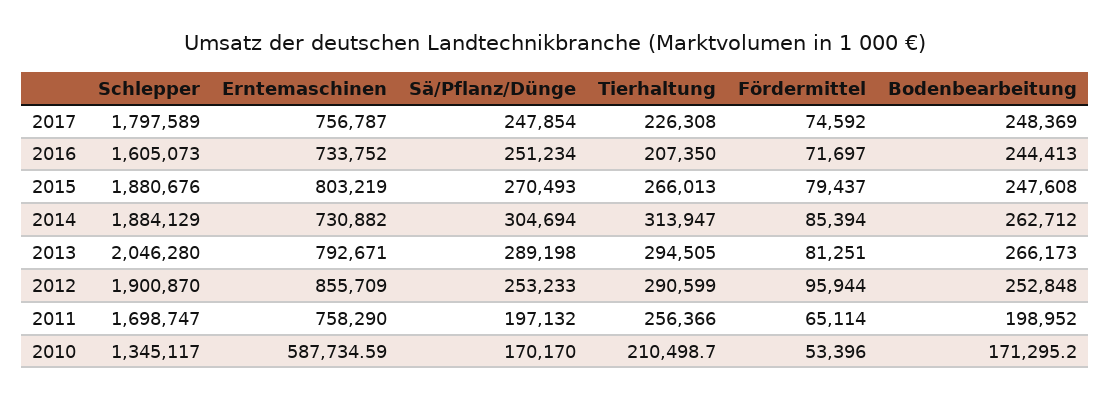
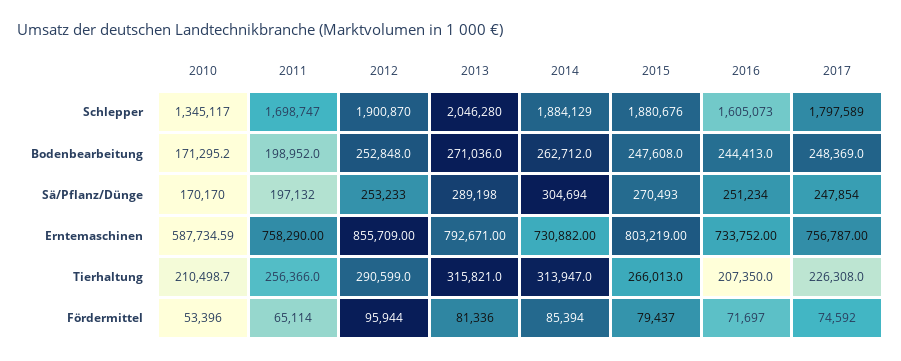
Tierhaltung, 2013: 294505 -> 315821
Fördermittel, 2013: 81251 -> 81336
Bodenbearbeitung, 2013: 266173 -> 271036

